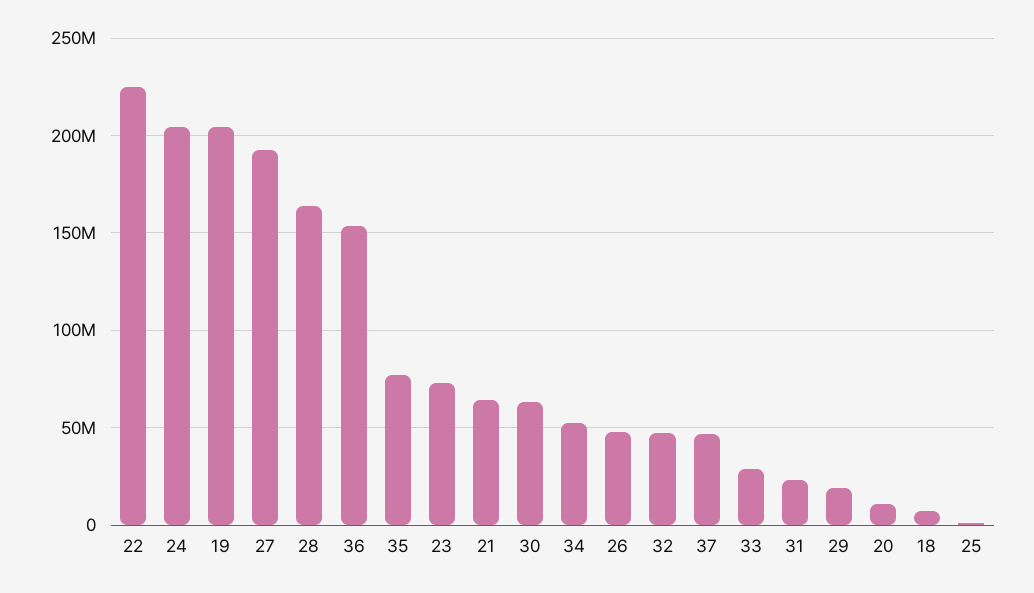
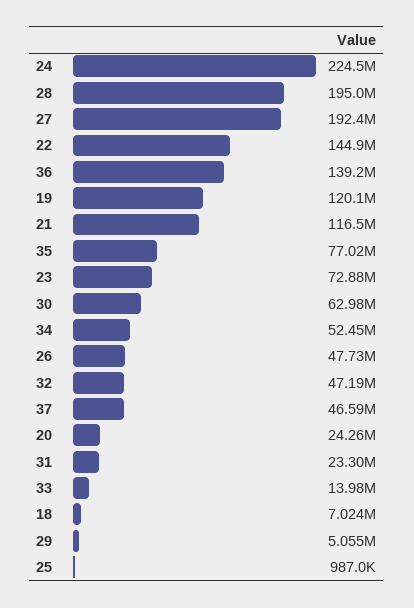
22: 225000000 -> 144900000
24: 205000000 -> 224500000
19: 205000000 -> 120100000
28: 165000000 -> 195000000
36: 155000000 -> 139200000
21: 65000000 -> 116500000
33: 30000000 -> 13980000
29: 20000000 -> 5055000
20: 10000000 -> 24260000

